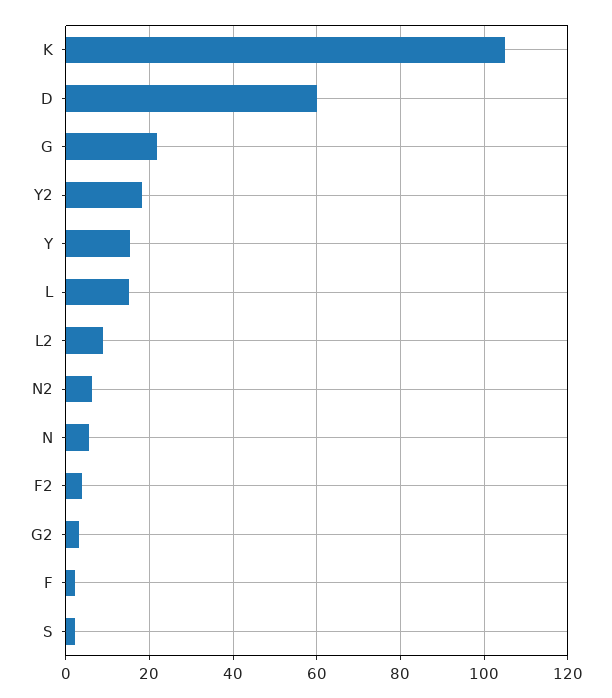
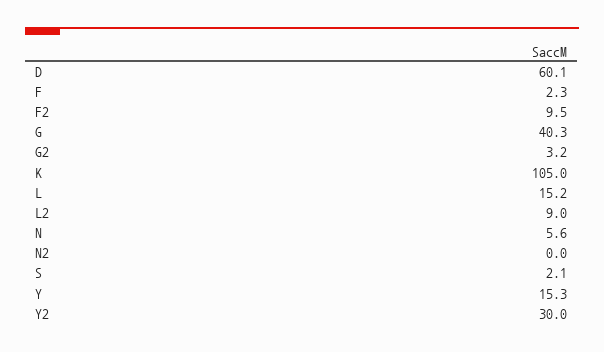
G: 22 -> 40.3
Y2: 18 -> 30
N2: 6 -> 0
F2: 4 -> 9.5

